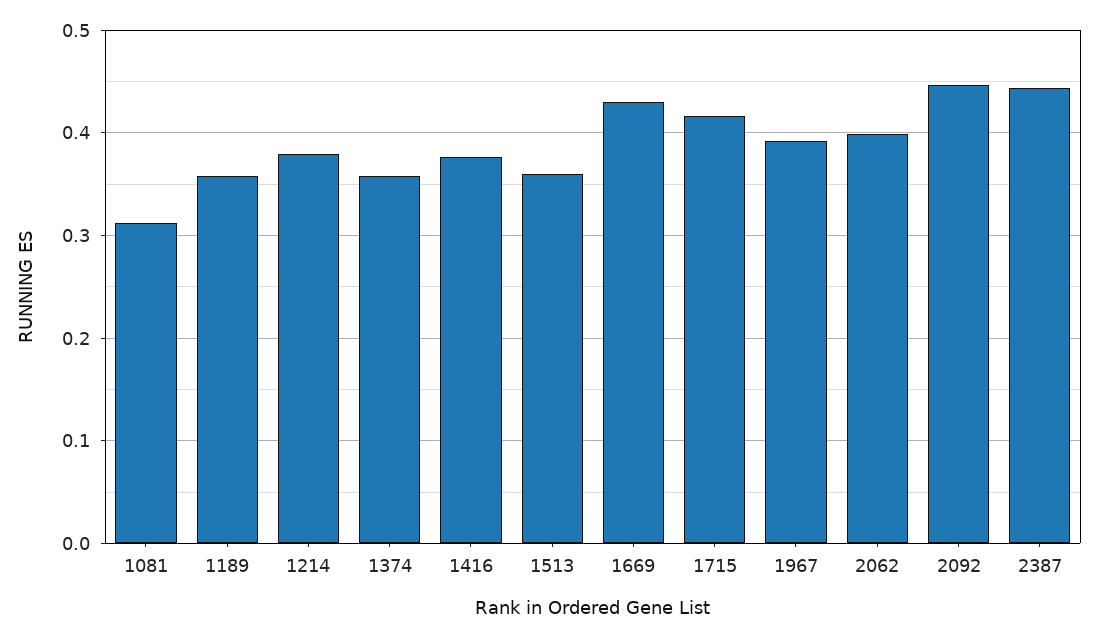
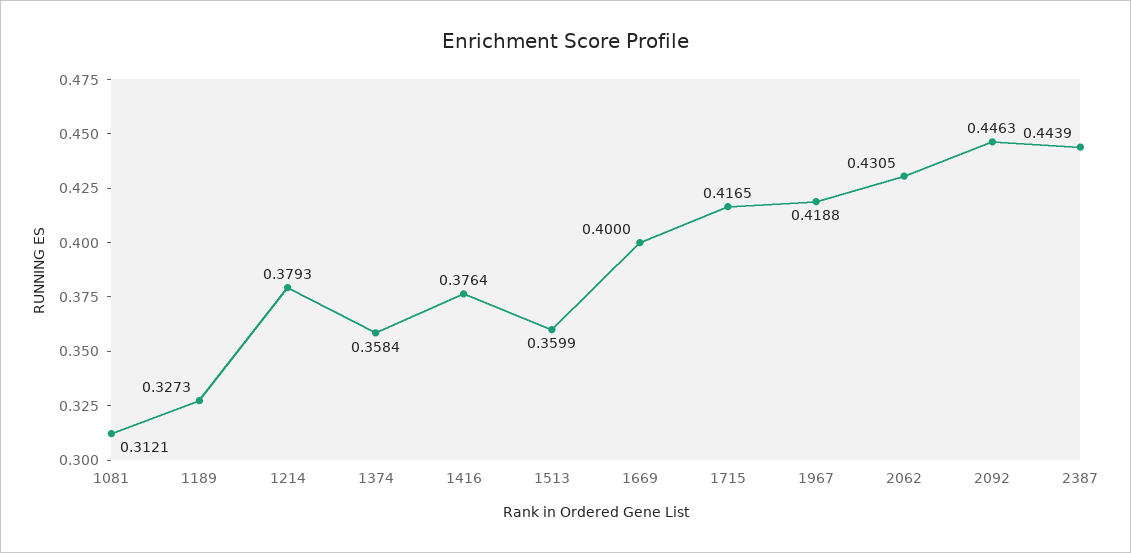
1189: 0.36 -> 0.3273
1669: 0.43 -> 0.4
1967: 0.39 -> 0.4188
2062: 0.4 -> 0.4305

